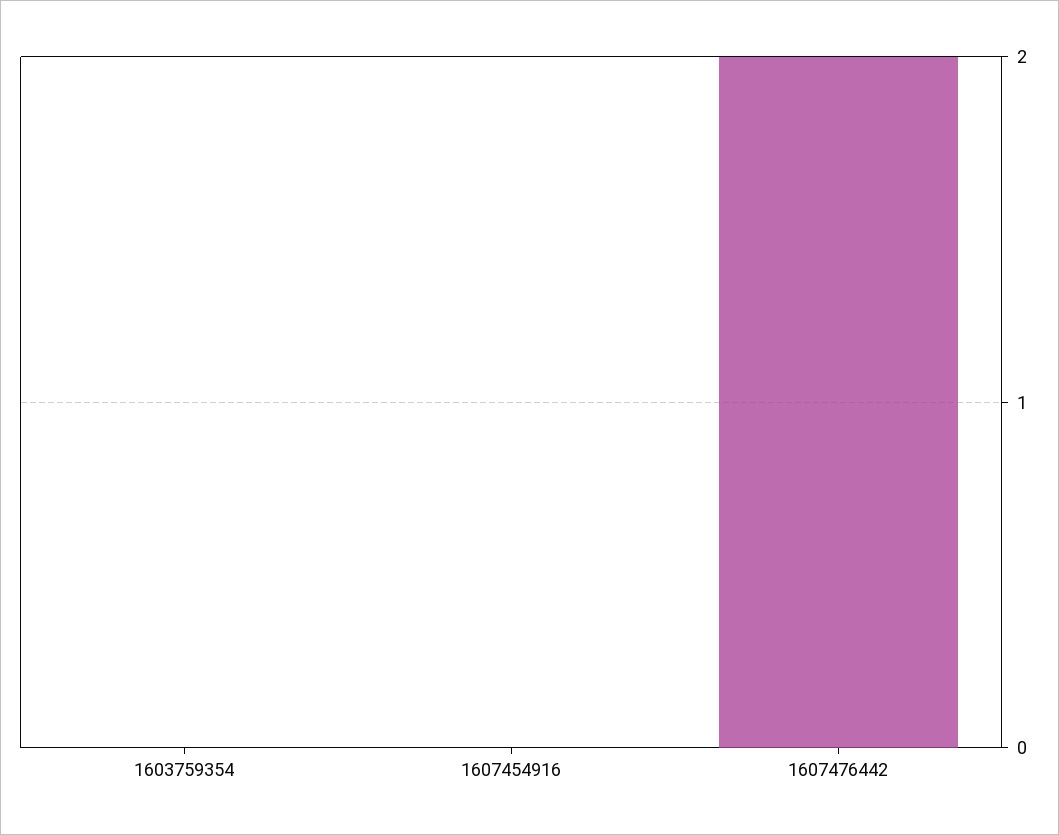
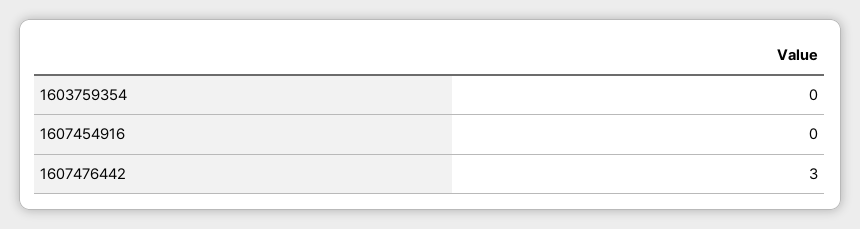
1607476442: 2 -> 3

